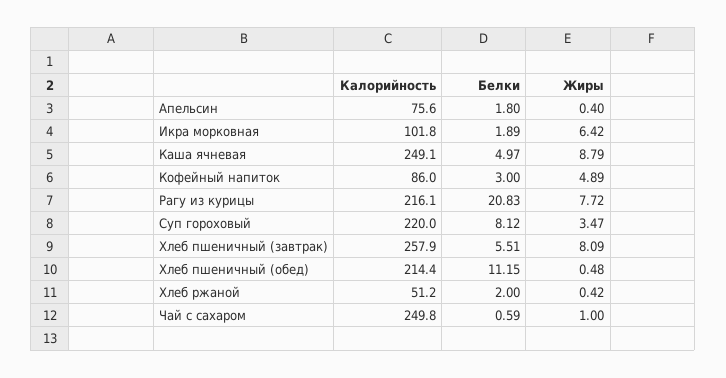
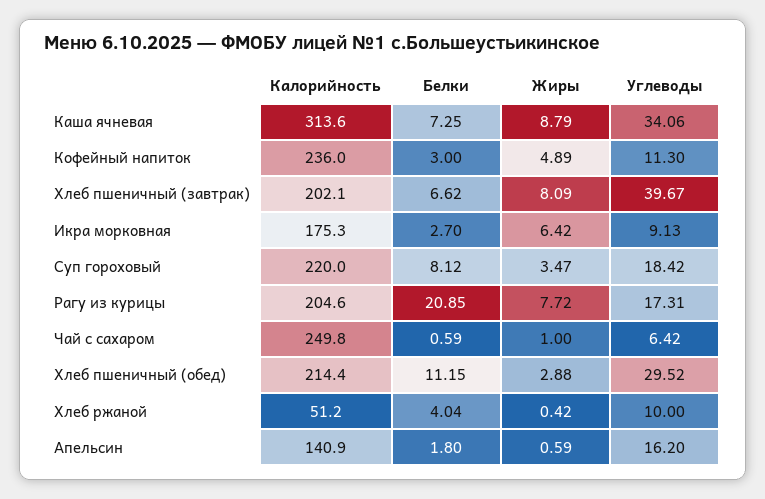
Калорийность, Апельсин: 75.6 -> 140.9
Жиры, Апельсин: 0.4 -> 0.59
Калорийность, Икра морковная: 101.8 -> 175.3
Белки, Икра морковная: 1.89 -> 2.7
Калорийность, Каша ячневая: 249.1 -> 313.6
Белки, Каша ячневая: 4.97 -> 7.25
Калорийность, Кофейный напиток: 86 -> 236
Калорийность, Рагу из курицы: 216.1 -> 204.6
Белки, Рагу из курицы: 20.83 -> 20.85
Калорийность, Хлеб пшеничный (завтрак): 257.9 -> 202.1
Белки, Хлеб пшеничный (завтрак): 5.51 -> 6.62
Жиры, Хлеб пшеничный (обед): 0.48 -> 2.88
Белки, Хлеб ржаной: 2 -> 4.04
Углеводы, Каша ячневая: none -> 34.06
Углеводы, Кофейный напиток: none -> 11.3
Углеводы, Хлеб пшеничный (завтрак): none -> 39.67
Углеводы, Икра морковная: none -> 9.13
Углеводы, Суп гороховый: none -> 18.42
Углеводы, Рагу из курицы: none -> 17.31
Углеводы, Чай с сахаром: none -> 6.42
Углеводы, Хлеб пшеничный (обед): none -> 29.52
Углеводы, Хлеб ржаной: none -> 10
Углеводы, Апельсин: none -> 16.2

